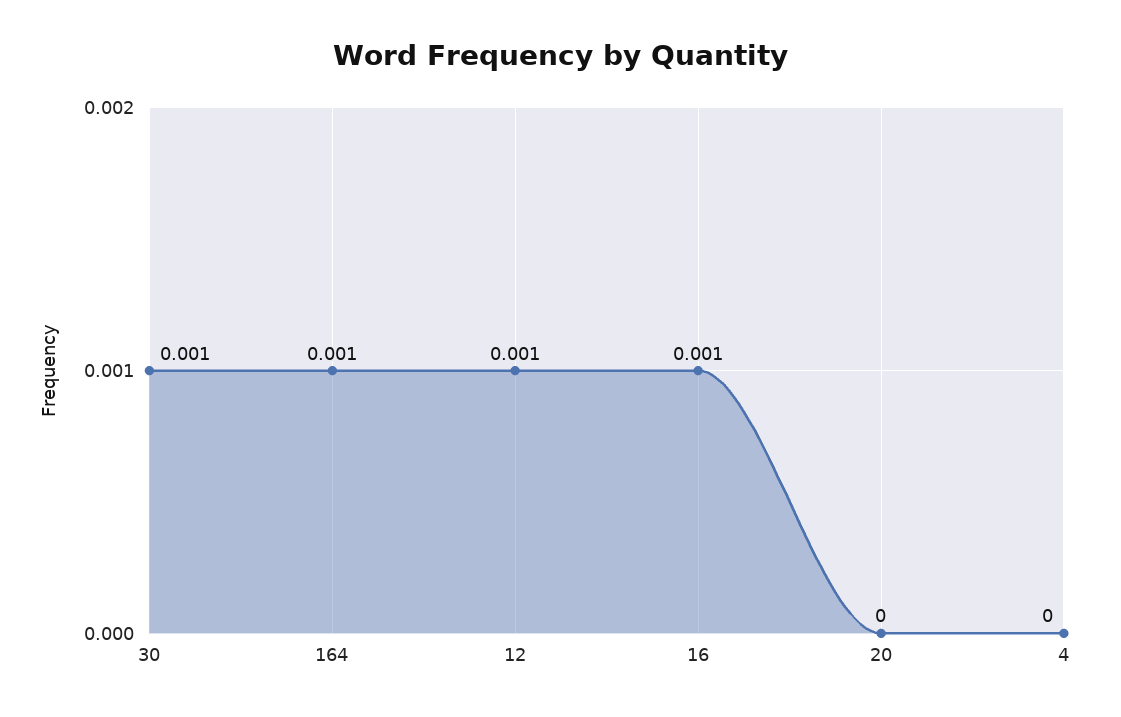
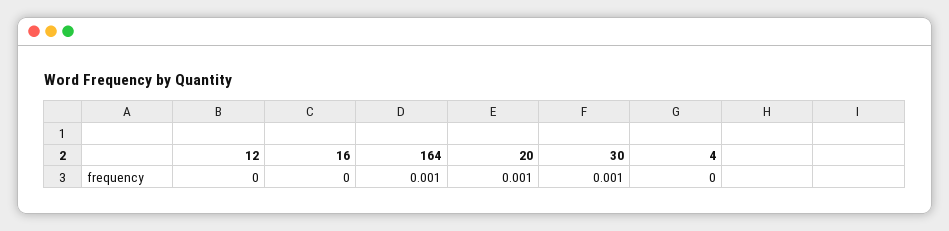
12: 0.001 -> 0
16: 0.001 -> 0
20: 0 -> 0.001

